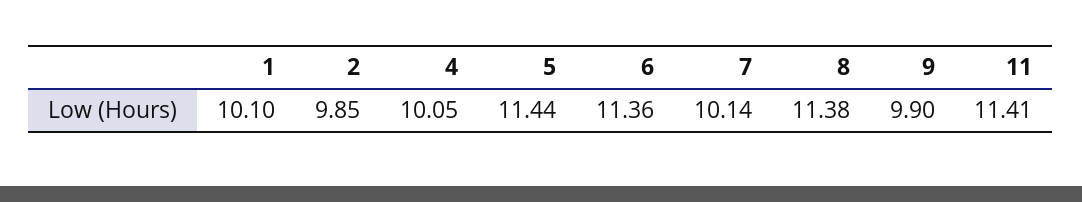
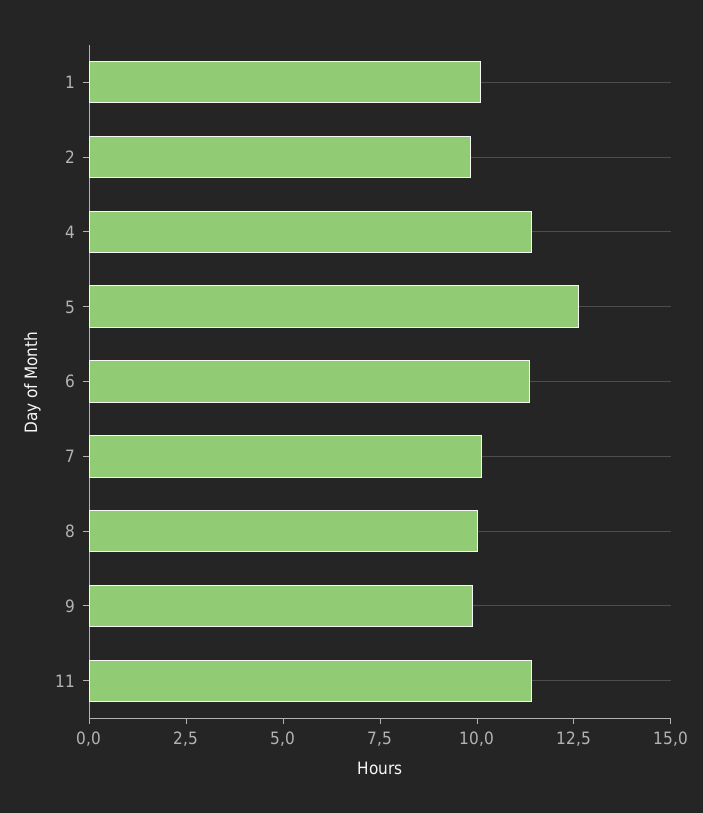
4: 10.05 -> 11.5
5: 11.44 -> 12.5
8: 11.38 -> 10

